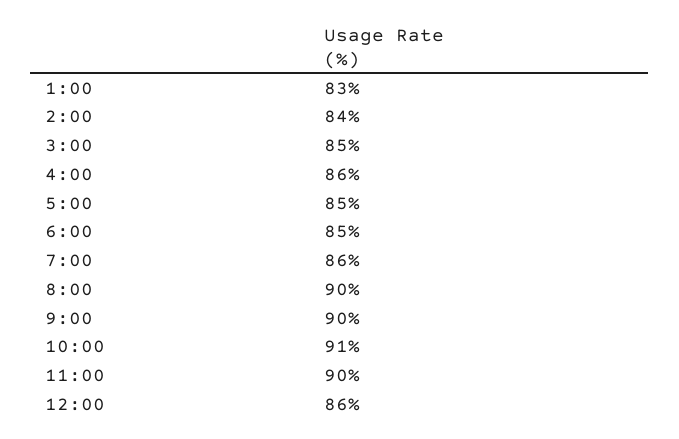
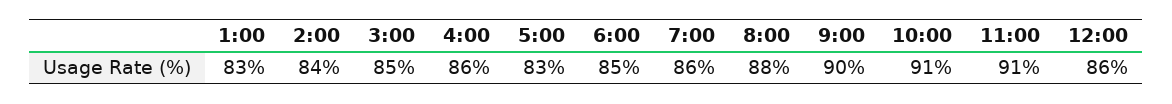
5:00: 85 -> 83
8:00: 90 -> 88
11:00: 90 -> 91

